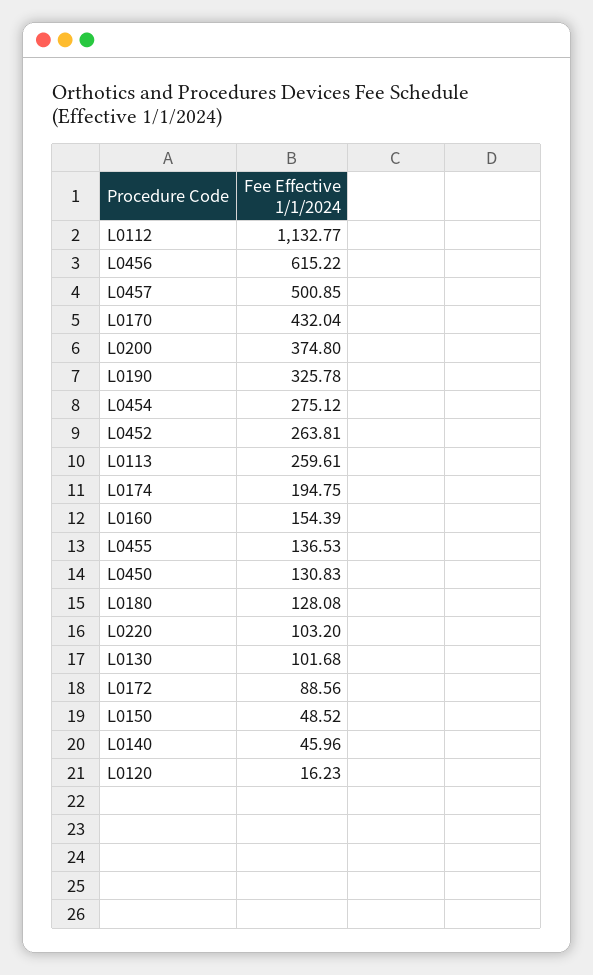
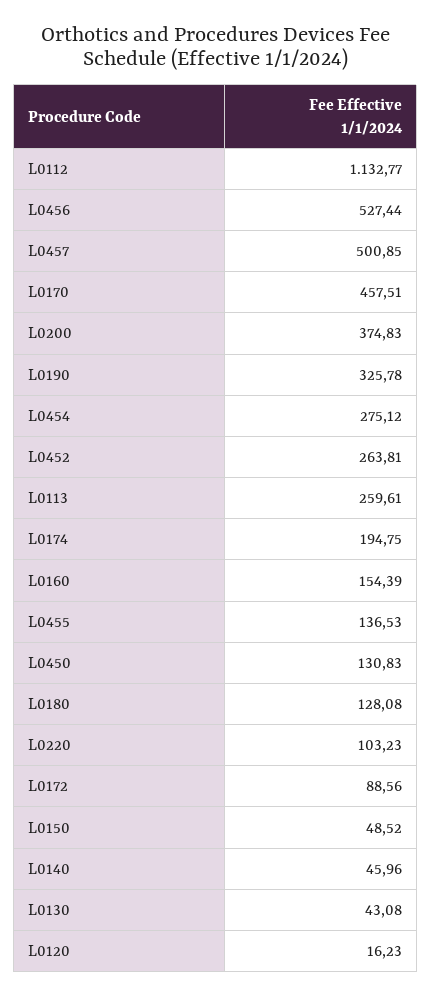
L0456: 615.22 -> 527.44
L0170: 432.04 -> 457.51
L0200: 374.8 -> 374.83
L0220: 103.2 -> 103.23
L0130: 101.68 -> 43.08

